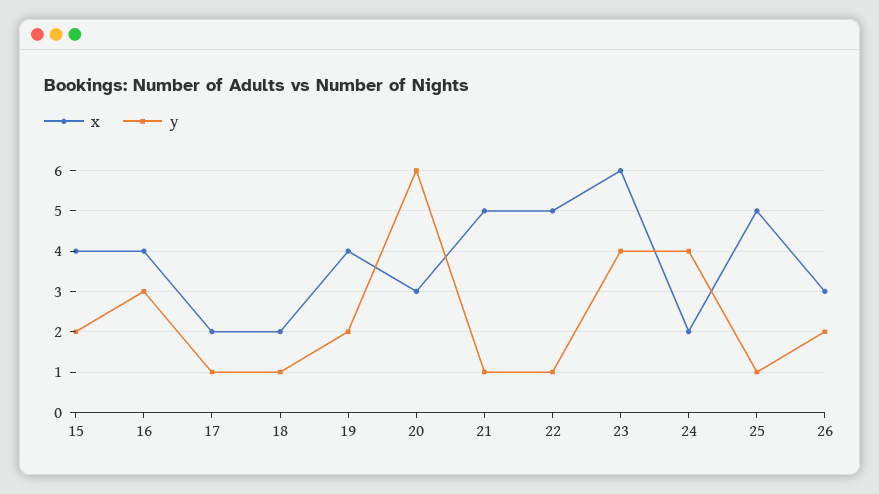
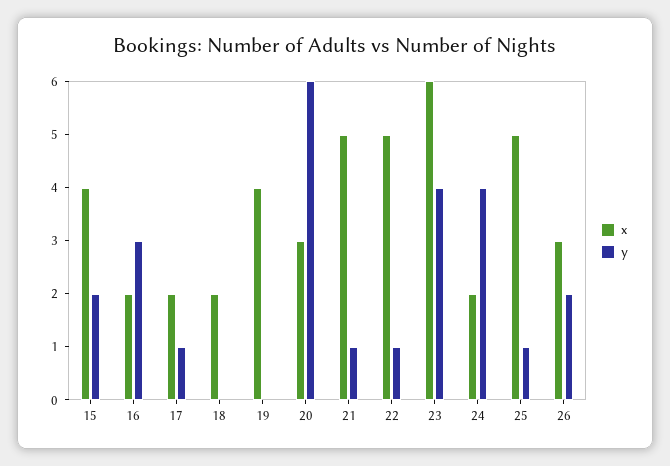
x, 16: 4 -> 2
y, 18: 1 -> 0
y, 19: 2 -> 0

